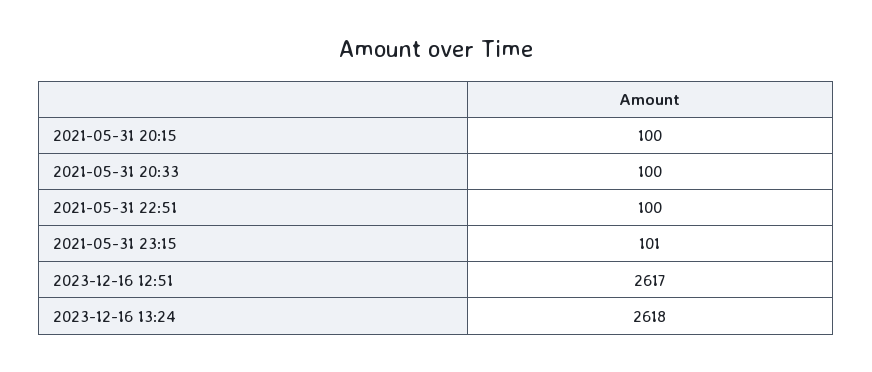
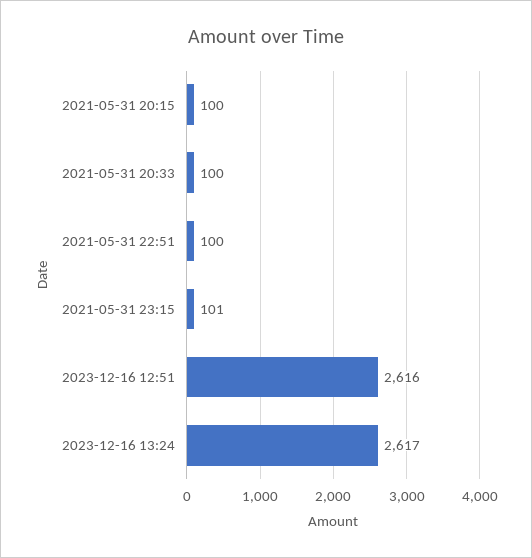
2023-12-16 12:51: 2617 -> 2616
2023-12-16 13:24: 2618 -> 2617

